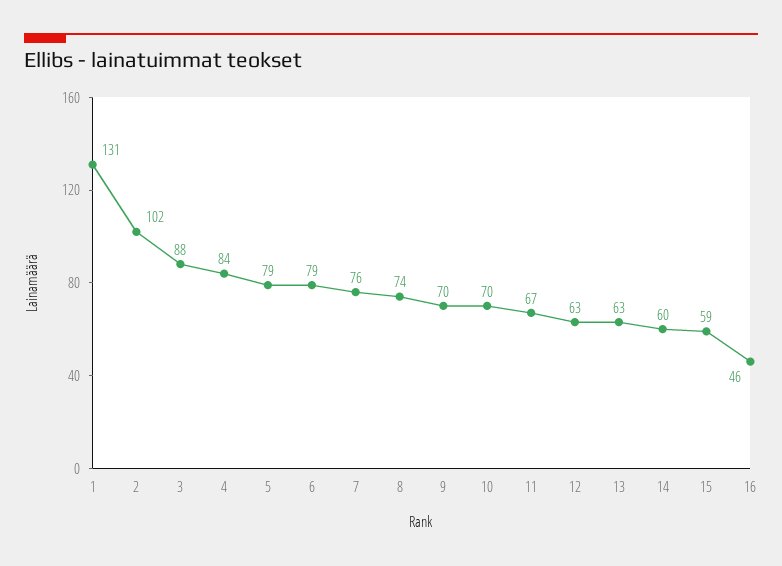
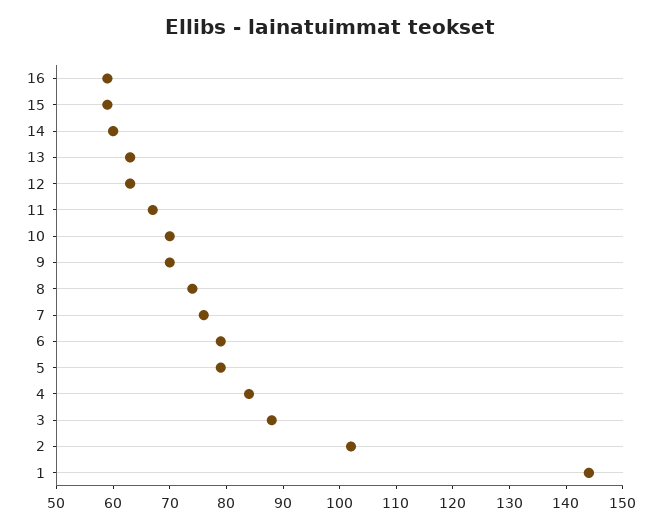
1: 131 -> 145
16: 46 -> 60

